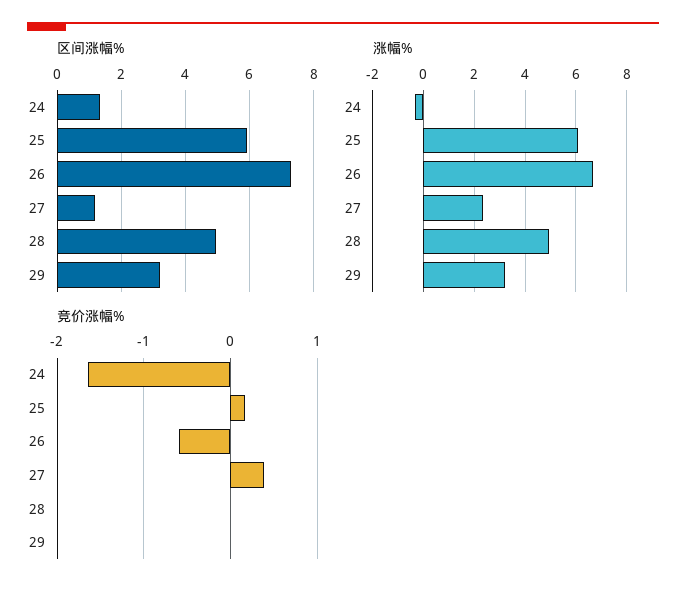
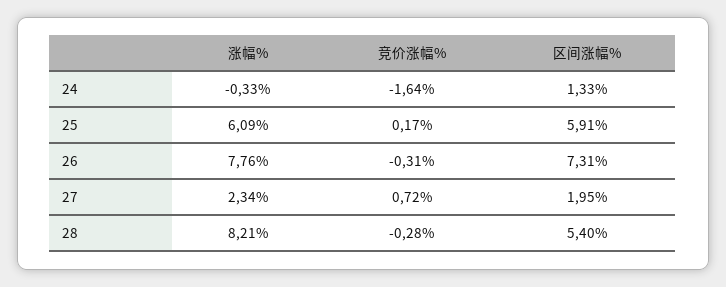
区间涨幅%, 27: 1.2 -> 1.95
区间涨幅%, 28: 5 -> 5.4
区间涨幅%, 29: 3.2 -> none
涨幅%, 26: 6.75 -> 7.76
涨幅%, 28: 5 -> 8.21
涨幅%, 29: 3.25 -> none
竞价涨幅%, 26: -0.6 -> -0.31
竞价涨幅%, 27: 0.4 -> 0.72
竞价涨幅%, 28: 0 -> -0.28
竞价涨幅%, 29: 0 -> none

